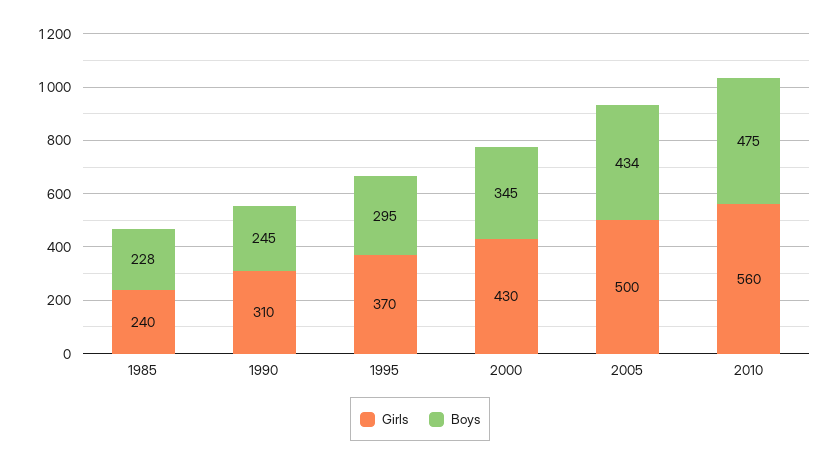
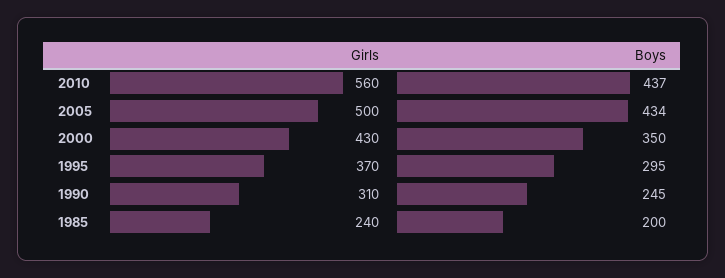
Boys, 1985: 228 -> 200
Boys, 2000: 345 -> 350
Boys, 2010: 475 -> 437

